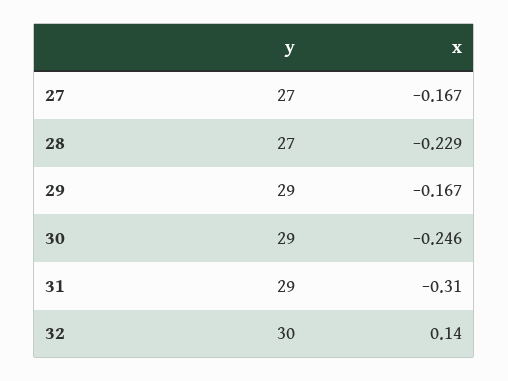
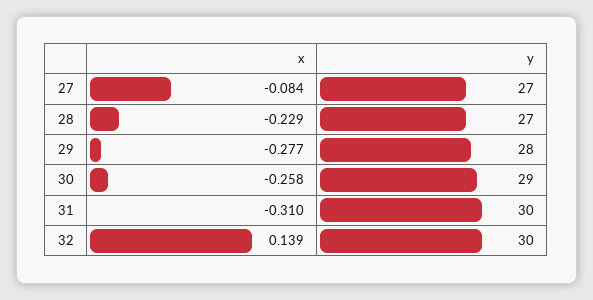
x, 27: -0.167 -> -0.084
y, 29: 29 -> 28
x, 29: -0.167 -> -0.277
x, 30: -0.246 -> -0.258
y, 31: 29 -> 30
x, 32: 0.14 -> 0.139

